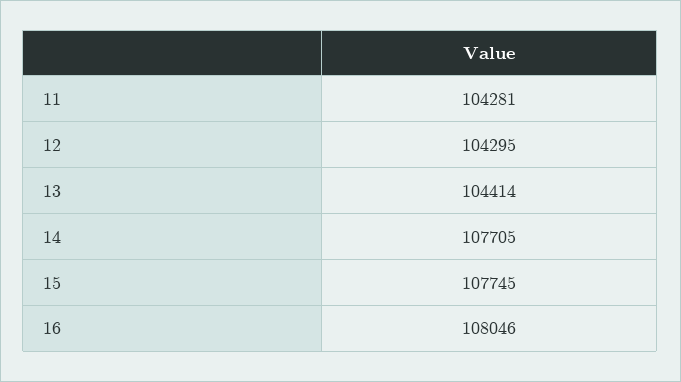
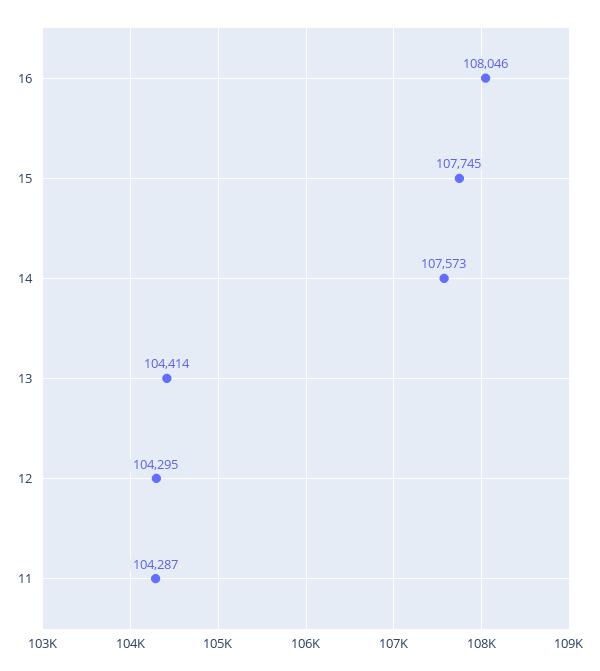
11: 104281 -> 104287
14: 107705 -> 107573

